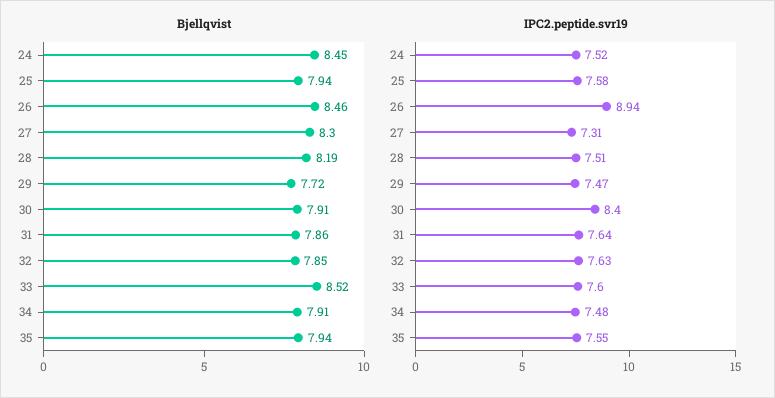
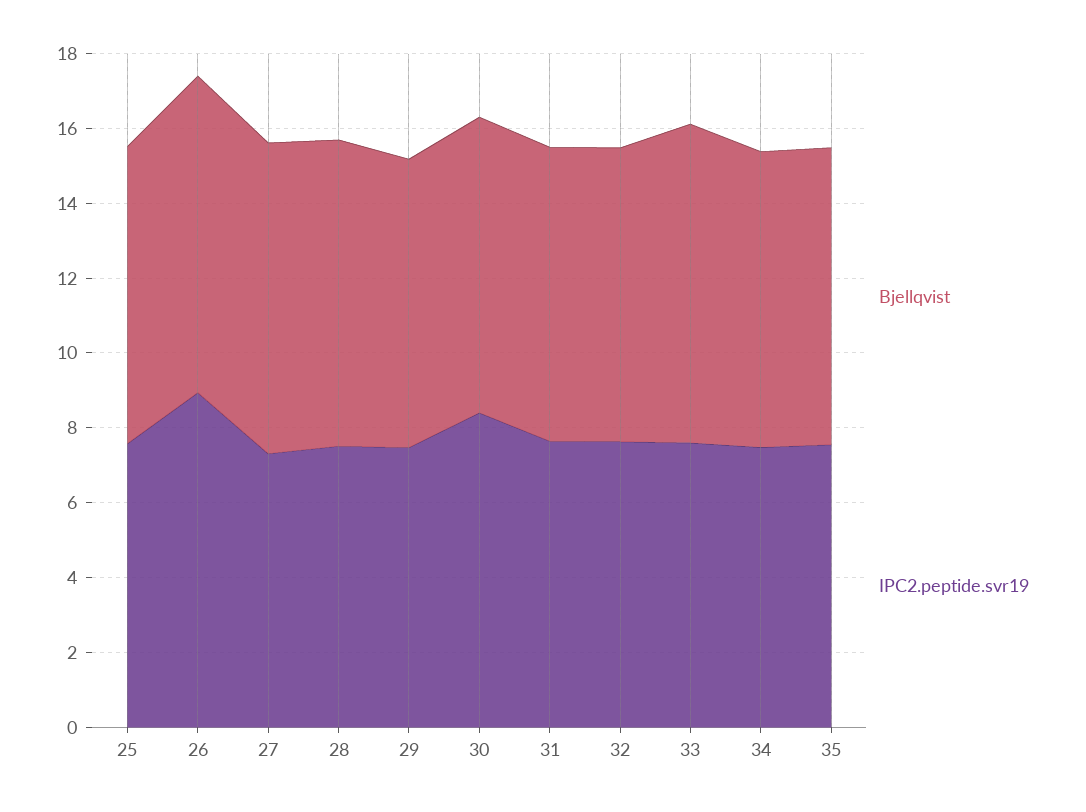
Bjellqvist, 24: 8.45 -> none
IPC2.peptide.svr19, 24: 7.52 -> none

